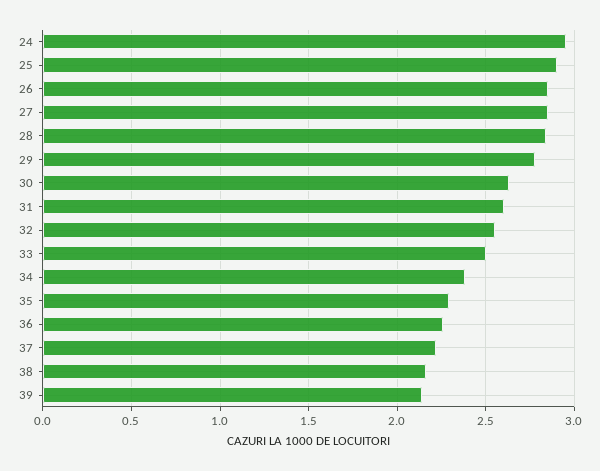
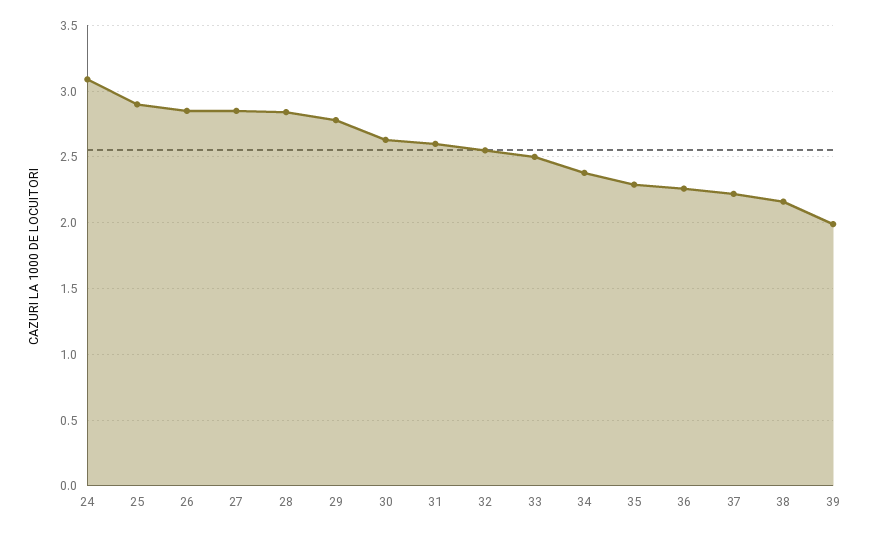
24: 2.95 -> 3.1
39: 2.15 -> 2

